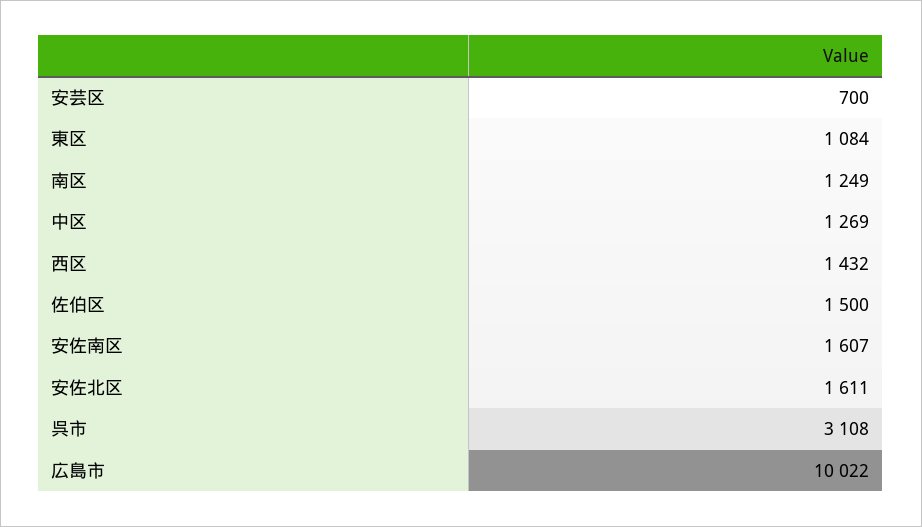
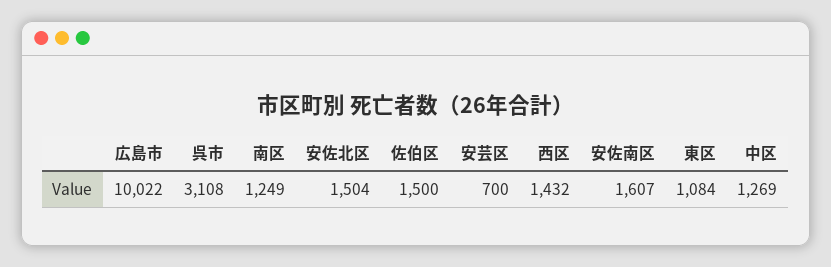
安佐北区: 1611 -> 1504

